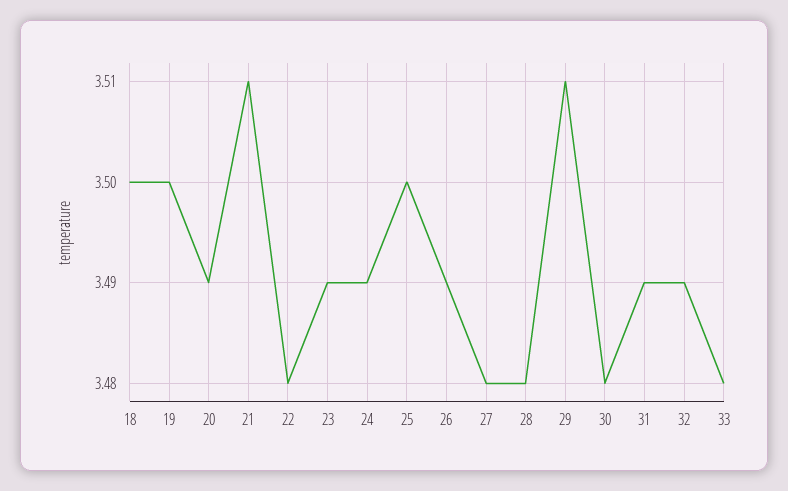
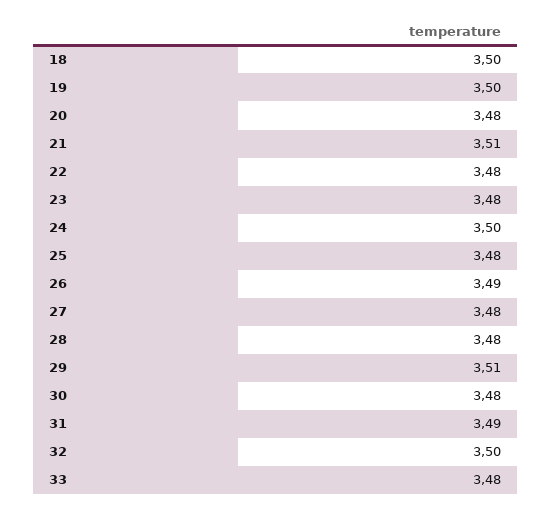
20: 3.49 -> 3.48
23: 3.49 -> 3.48
24: 3.49 -> 3.5
25: 3.5 -> 3.48
32: 3.49 -> 3.5

